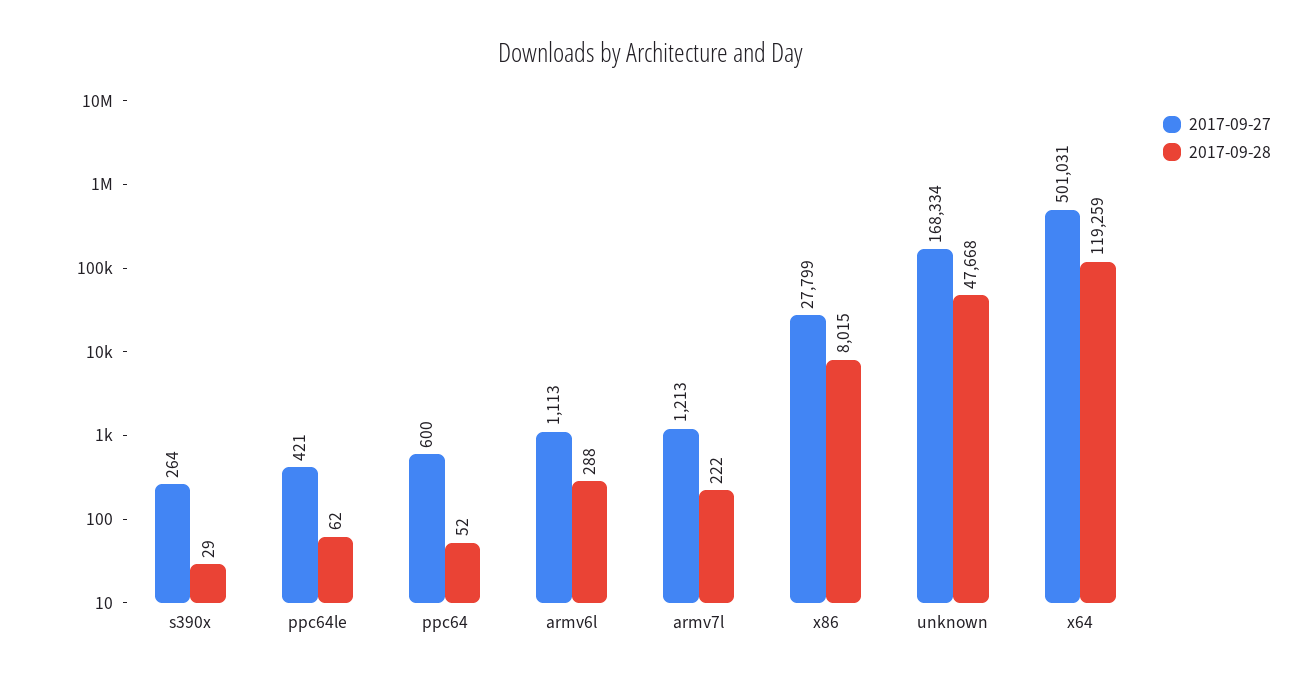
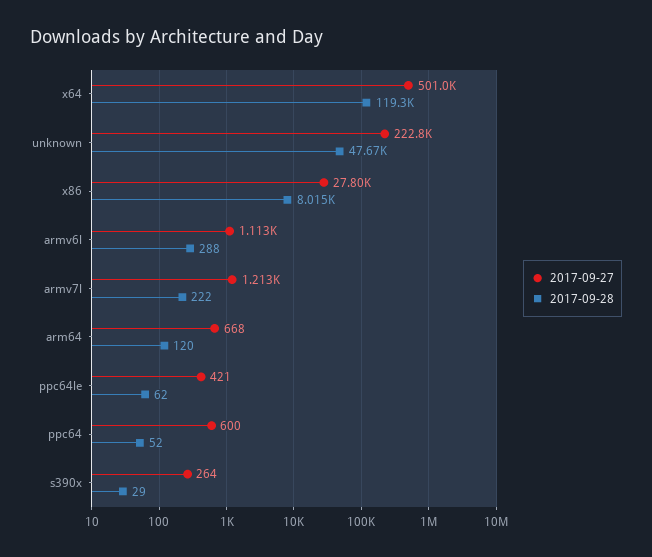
2017-09-27, unknown: 168334 -> 222800
2017-09-27, arm64: none -> 668
2017-09-28, arm64: none -> 120

